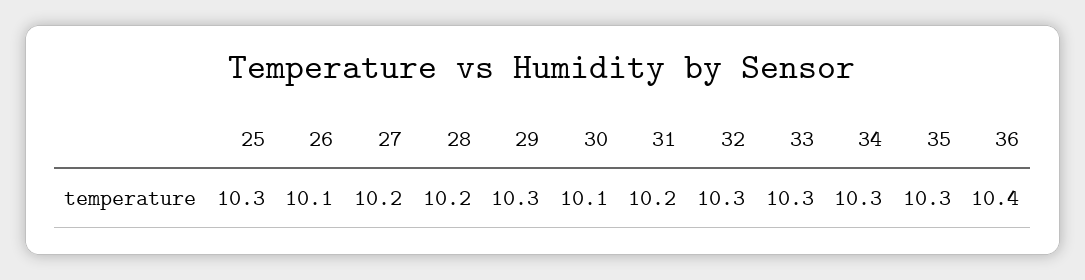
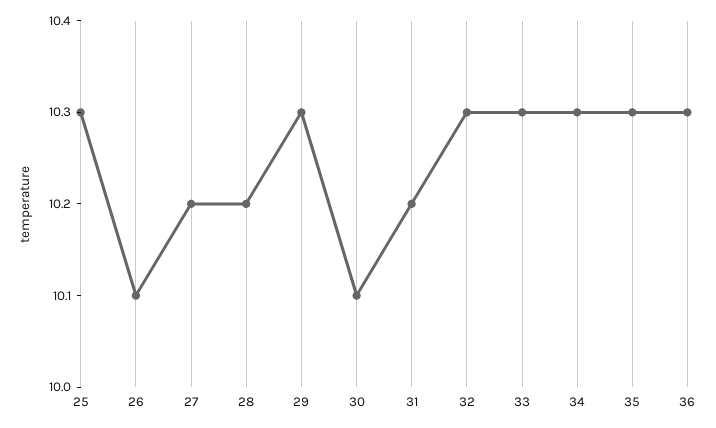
36: 10.4 -> 10.3

